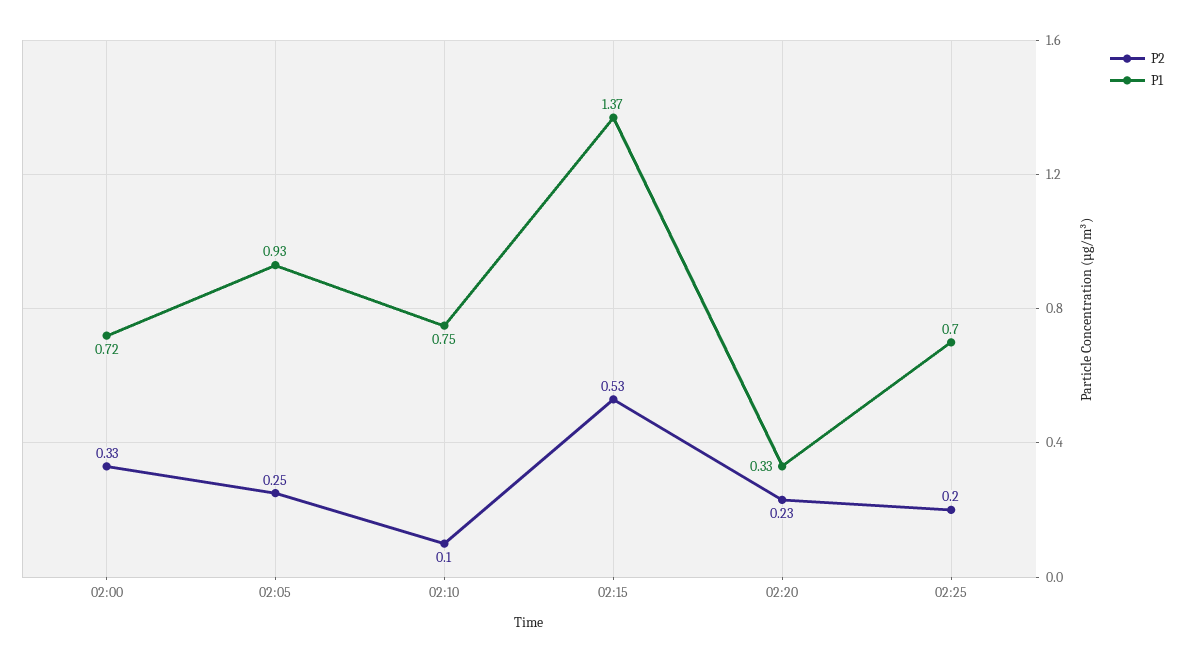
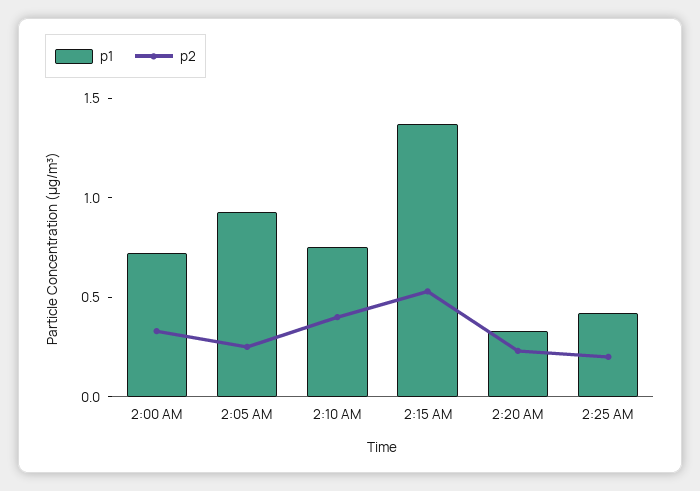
P2, 02:10: 0.1 -> 0.4
P1, 02:25: 0.7 -> 0.4

